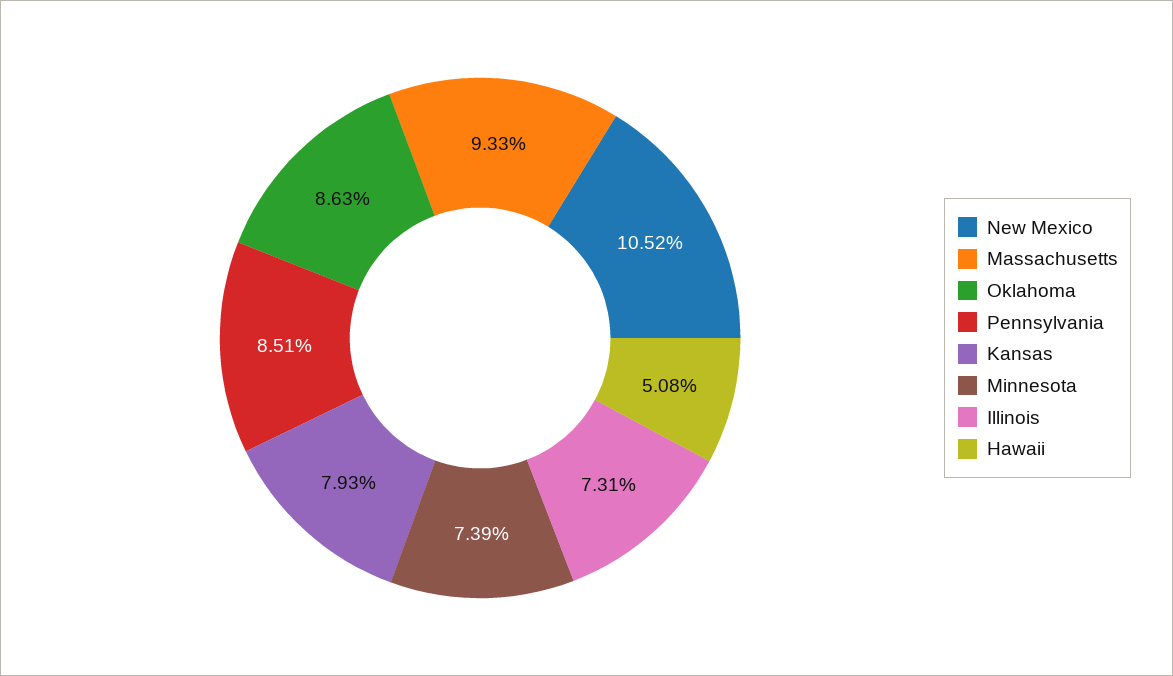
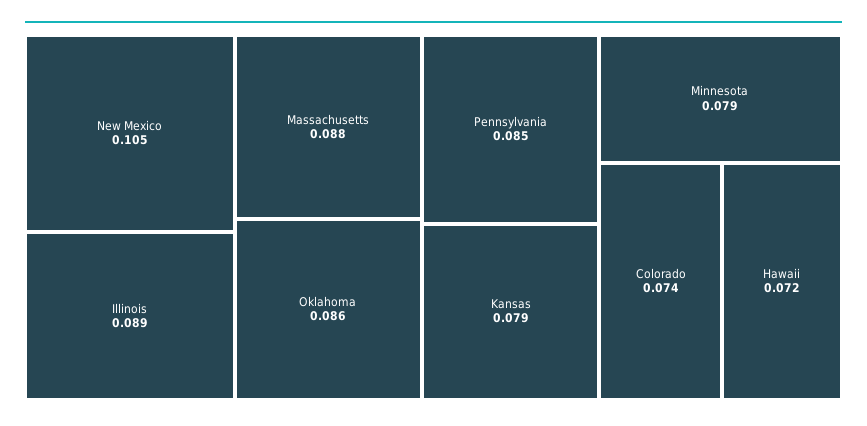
Massachusetts: 0.0933 -> 0.088
Minnesota: 0.0739 -> 0.079
Illinois: 0.0731 -> 0.089
Hawaii: 0.0508 -> 0.072
Colorado: none -> 0.074

